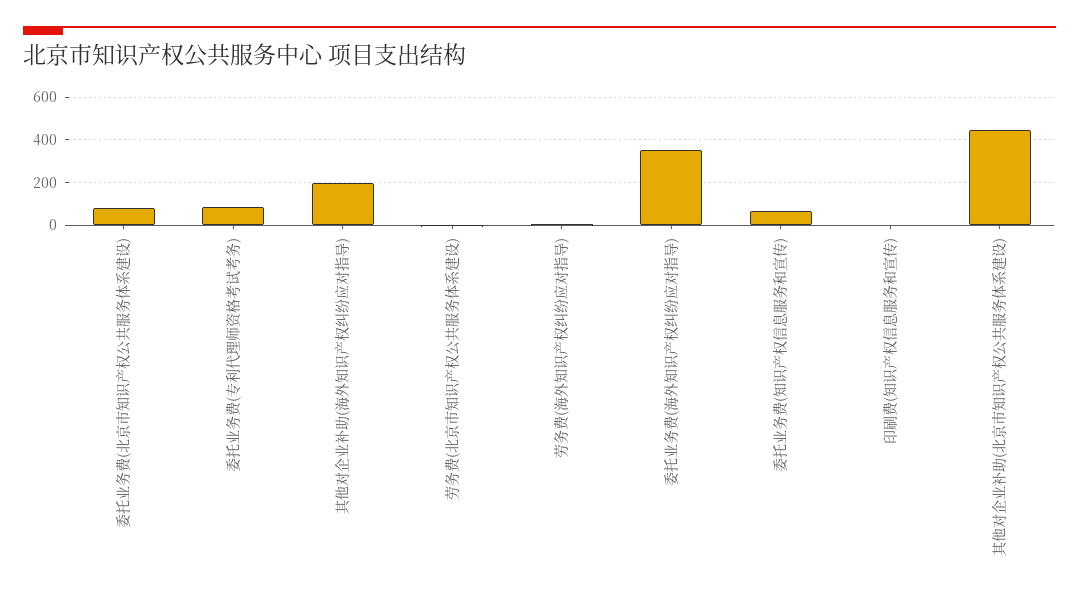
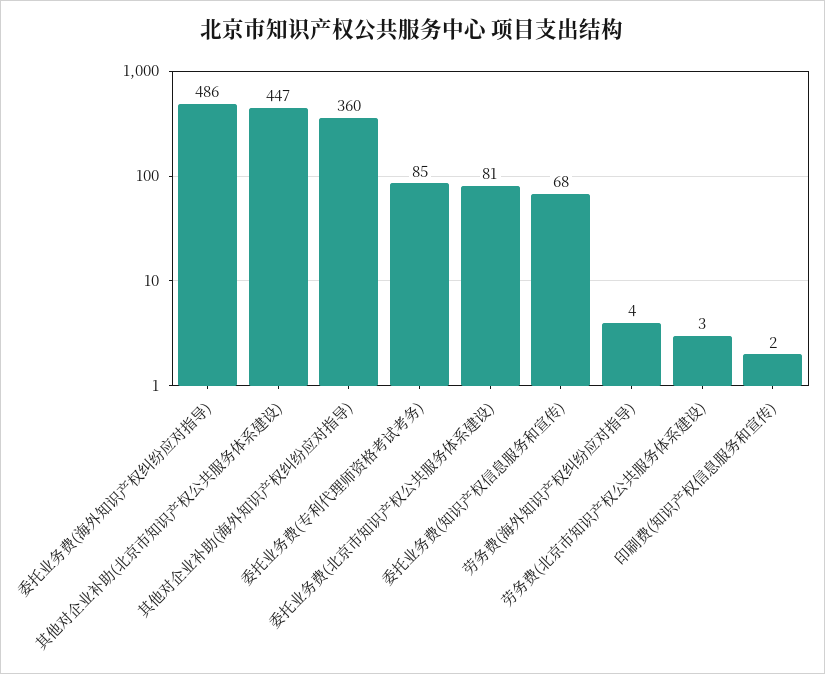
其他对企业补助(海外知识产权纠纷应对指导): 200 -> 360
委托业务费(海外知识产权纠纷应对指导): 350 -> 486

